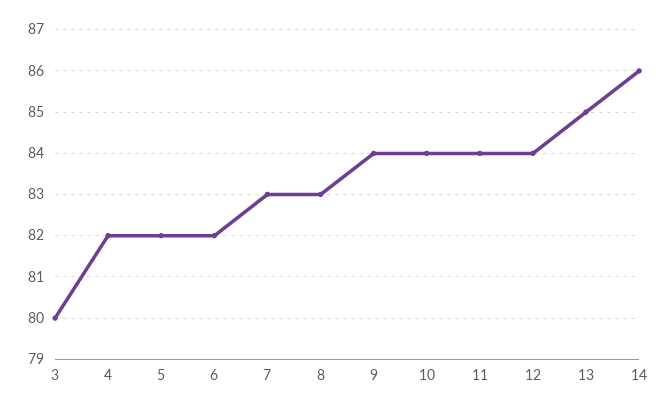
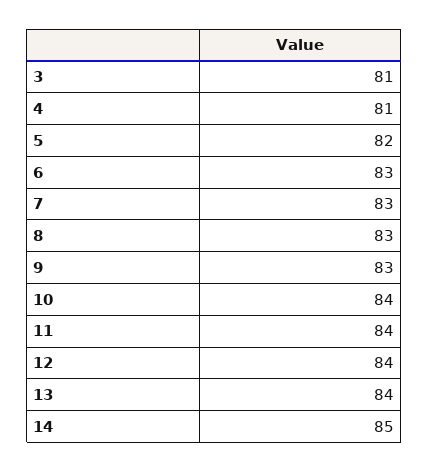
3: 80 -> 81
4: 82 -> 81
6: 82 -> 83
9: 84 -> 83
13: 85 -> 84
14: 86 -> 85

